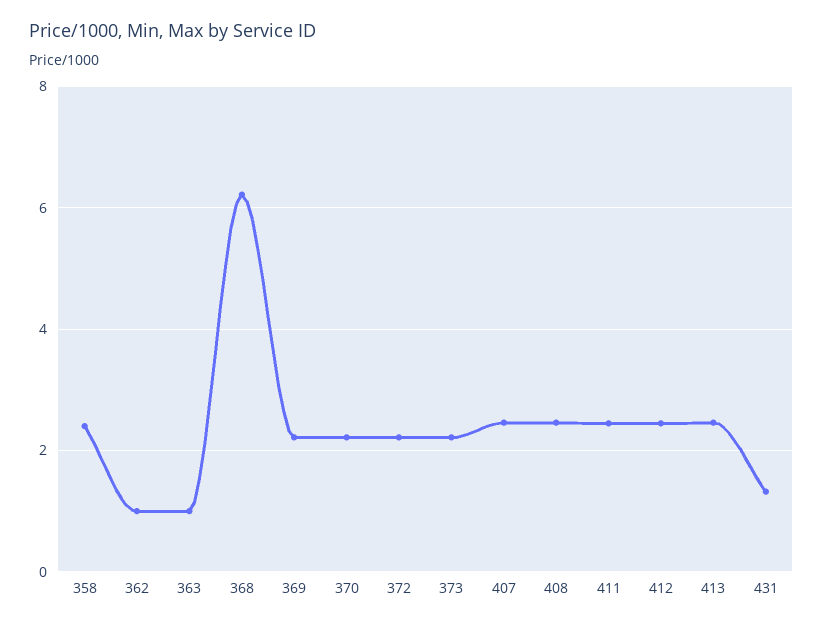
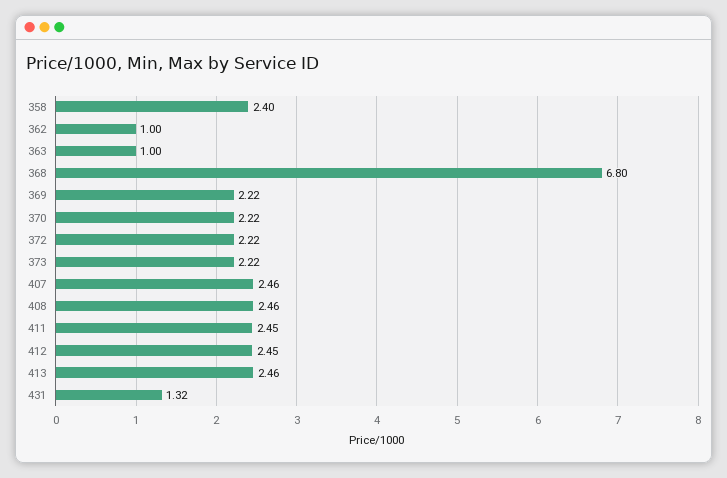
368: 6.2 -> 6.8

